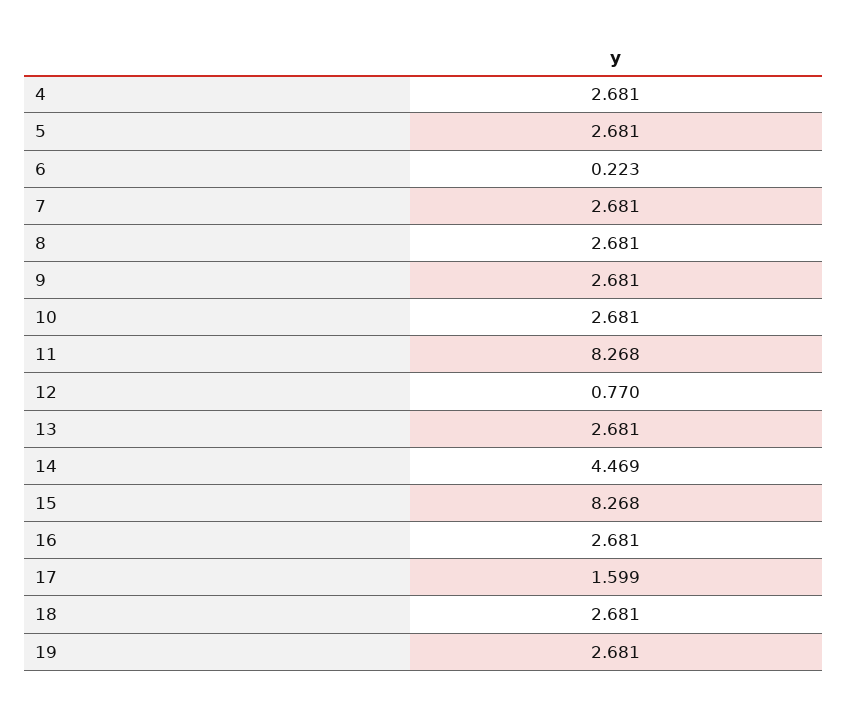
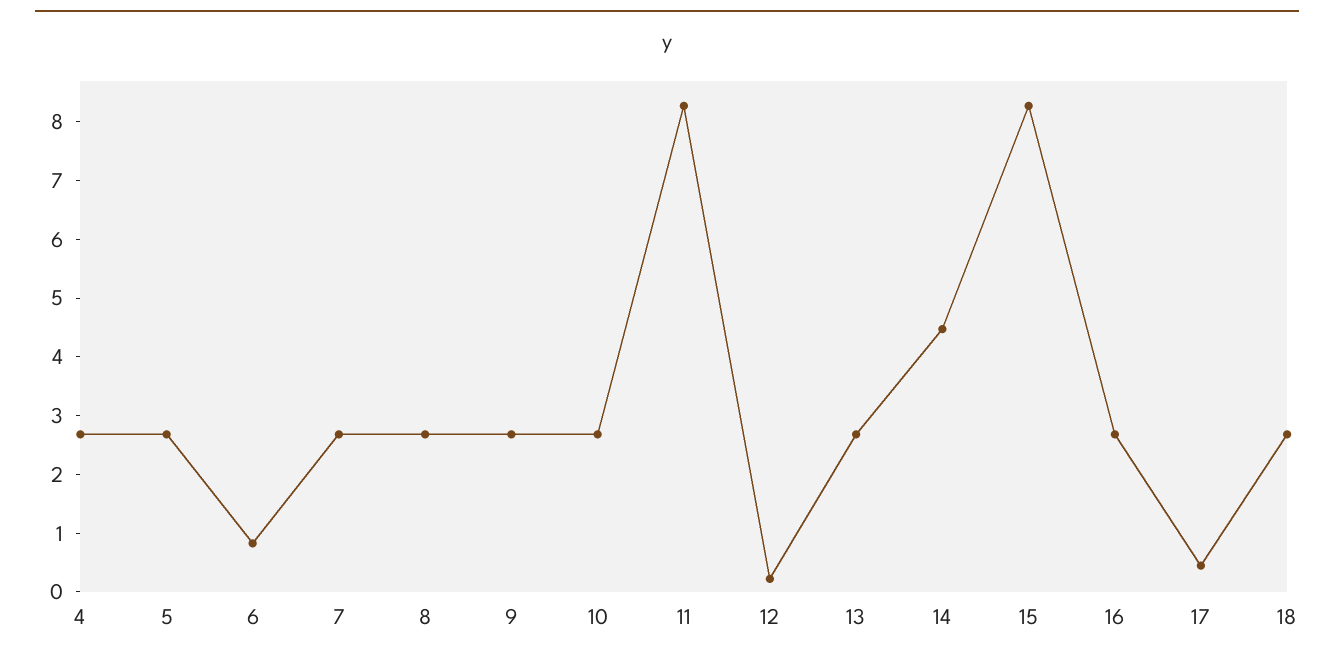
6: 0.223 -> 0.8
12: 0.77 -> 0.2
17: 1.599 -> 0.4
19: 2.681 -> none

